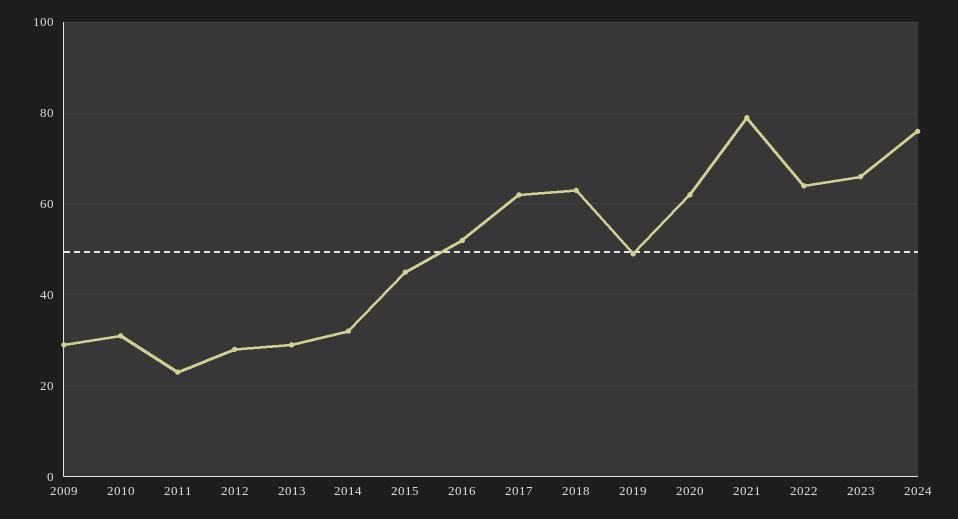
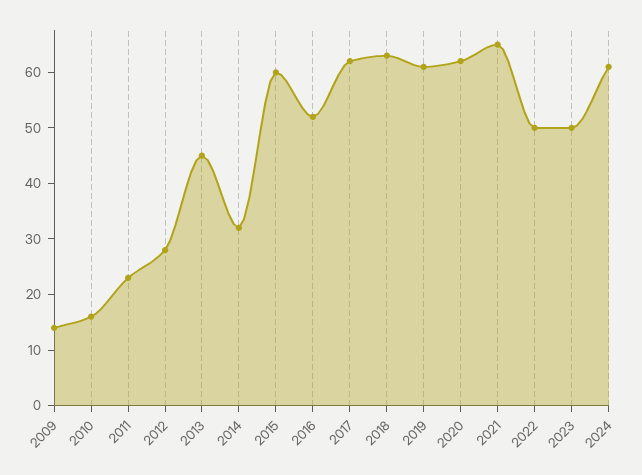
2009: 30 -> 15
2010: 30 -> 15
2013: 30 -> 45
2015: 45 -> 60
2019: 50 -> 60
2021: 80 -> 65
2022: 65 -> 50
2023: 65 -> 50
2024: 75 -> 60

